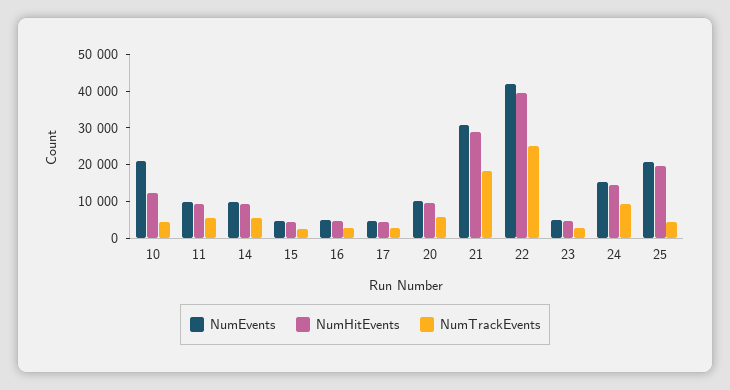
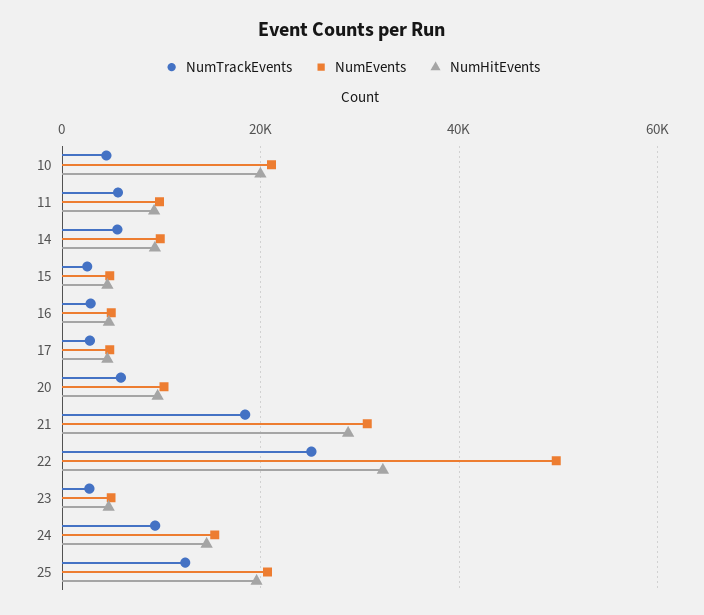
NumHitEvents, 10: 12500 -> 20000
NumEvents, 22: 42500 -> 50000
NumHitEvents, 22: 40000 -> 32000
NumTrackEvents, 25: 5000 -> 12000

